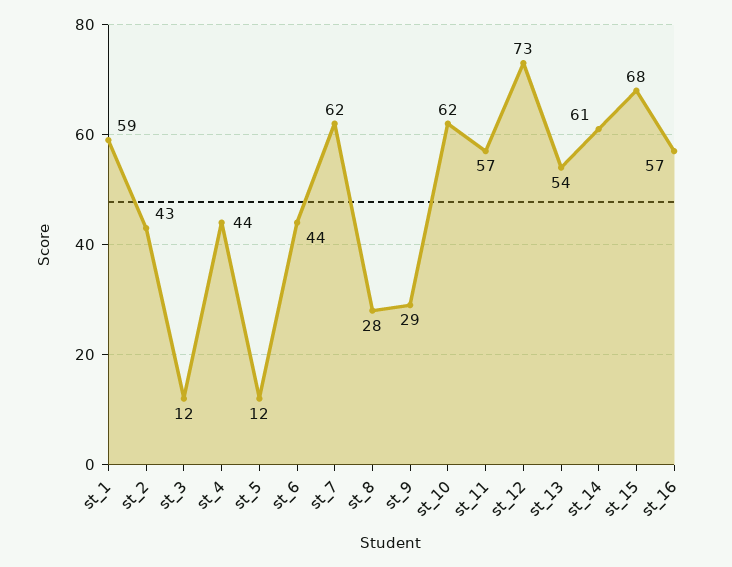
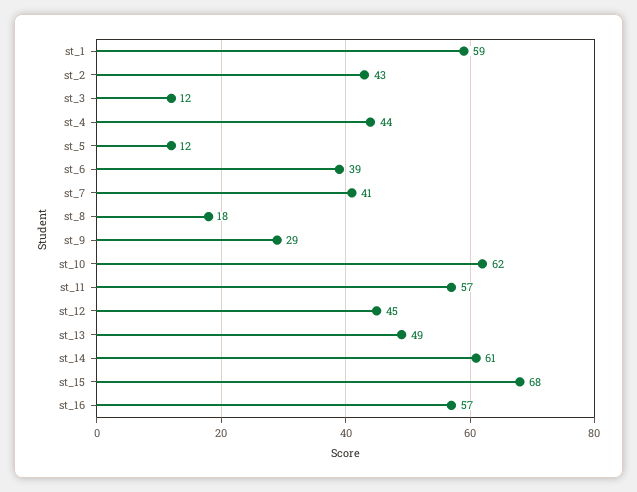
st_6: 44 -> 39
st_7: 62 -> 41
st_8: 28 -> 18
st_12: 73 -> 45
st_13: 54 -> 49

